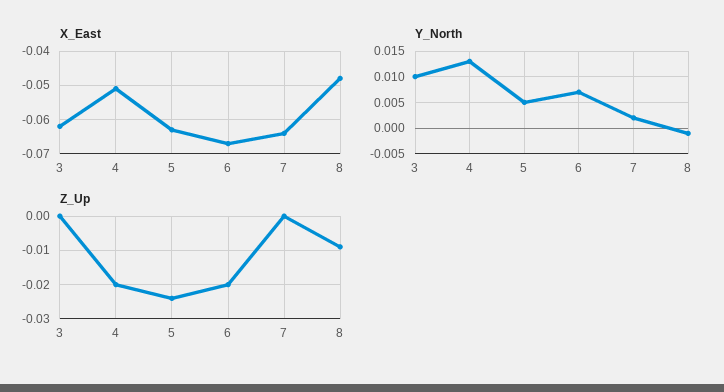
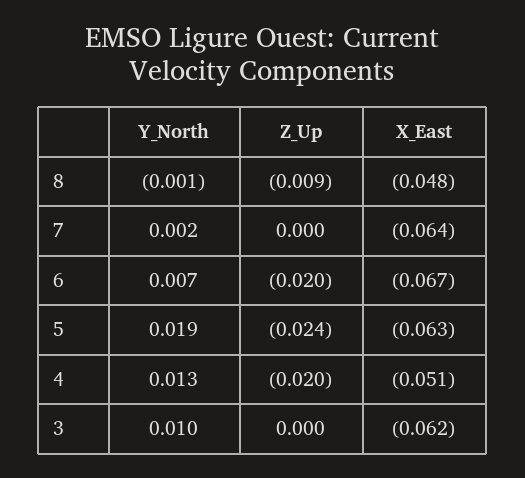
Y_North, 5: 0.005 -> 0.019

